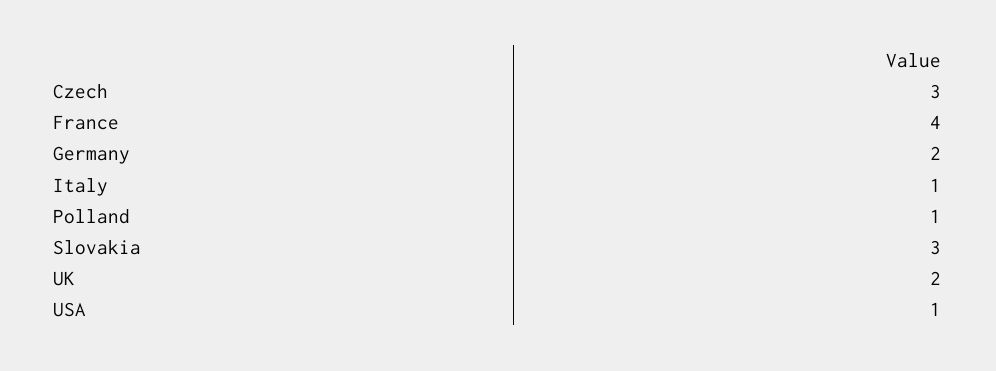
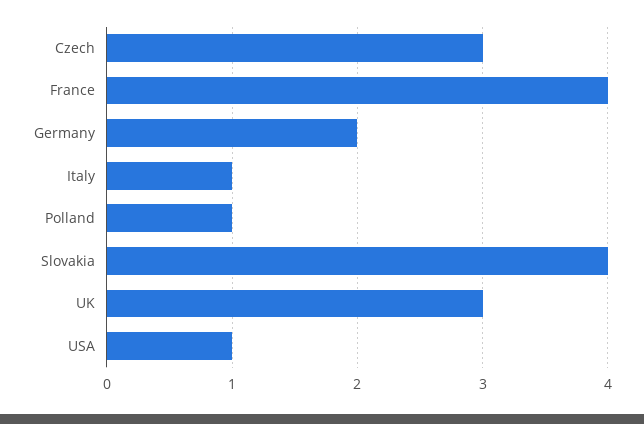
Slovakia: 3 -> 4
UK: 2 -> 3

